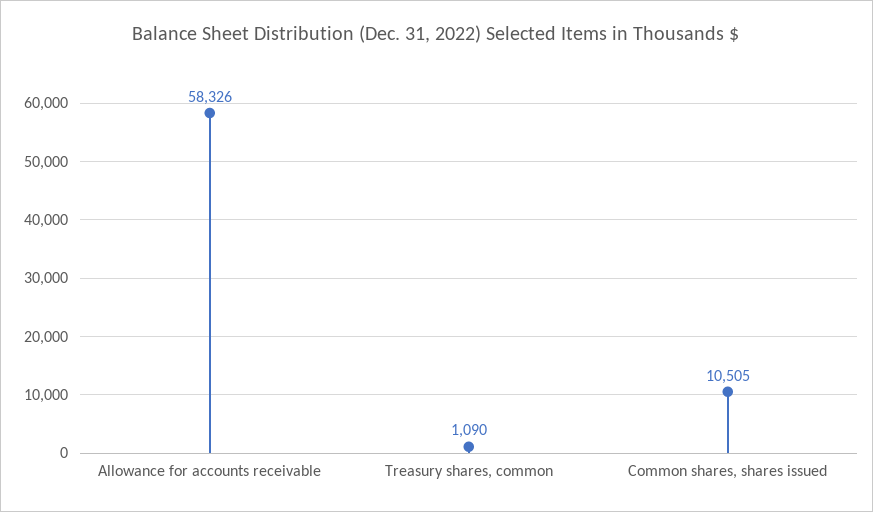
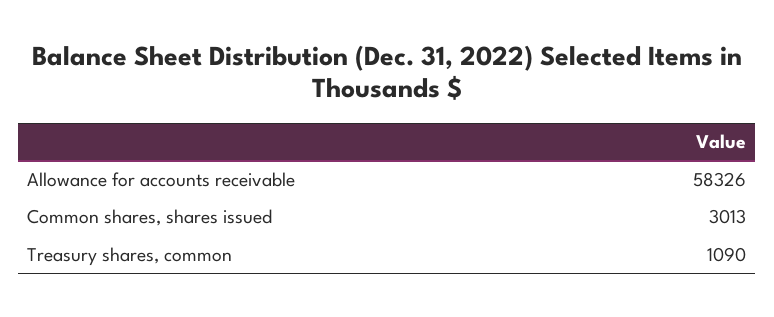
Common shares, shares issued: 10505 -> 3013

